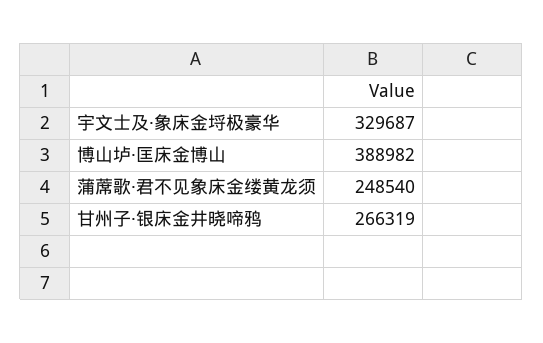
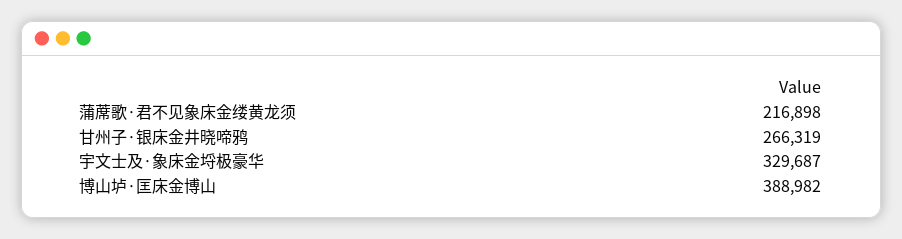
蒲蓆歌·君不见象床金缕黄龙须: 248540 -> 216898

